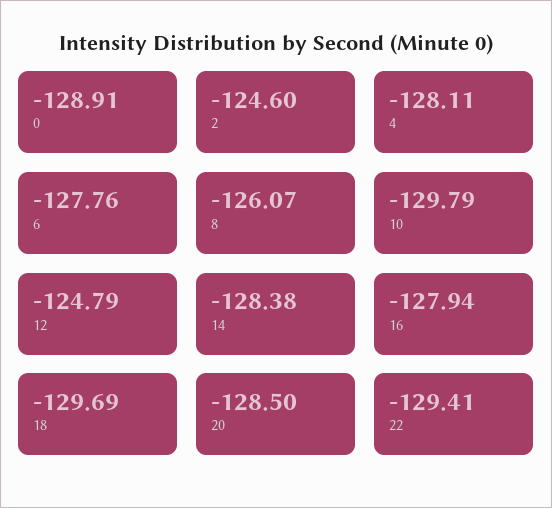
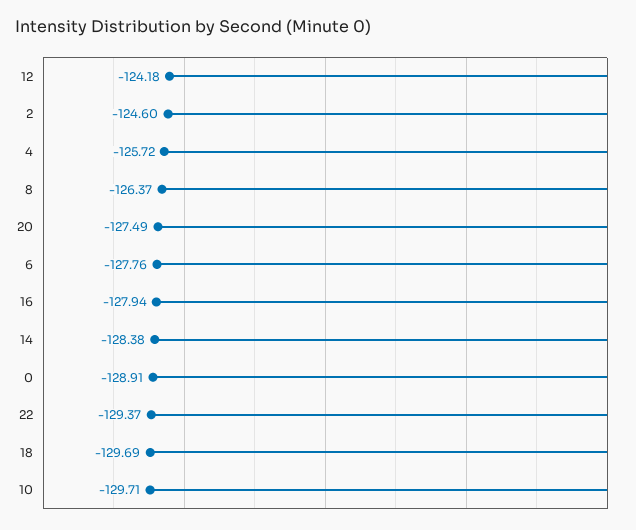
4: -128.11 -> -125.72
8: -126.07 -> -126.37
10: -129.79 -> -129.71
12: -124.79 -> -124.18
20: -128.5 -> -127.49
22: -129.41 -> -129.37

